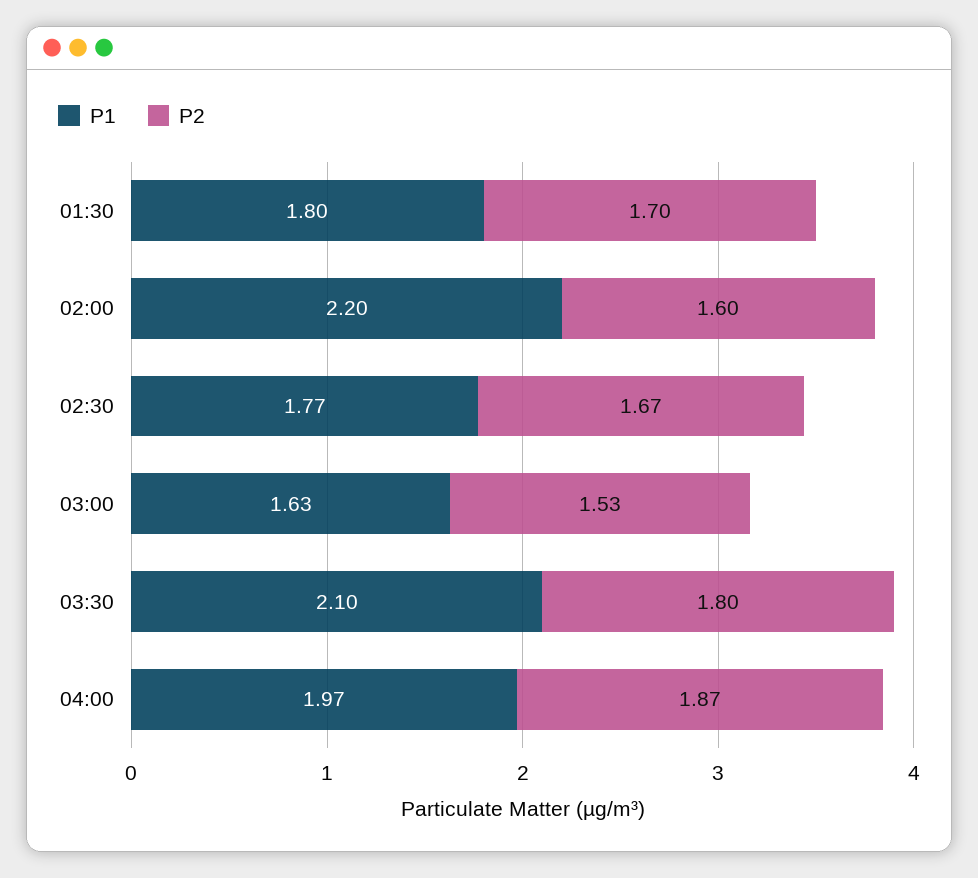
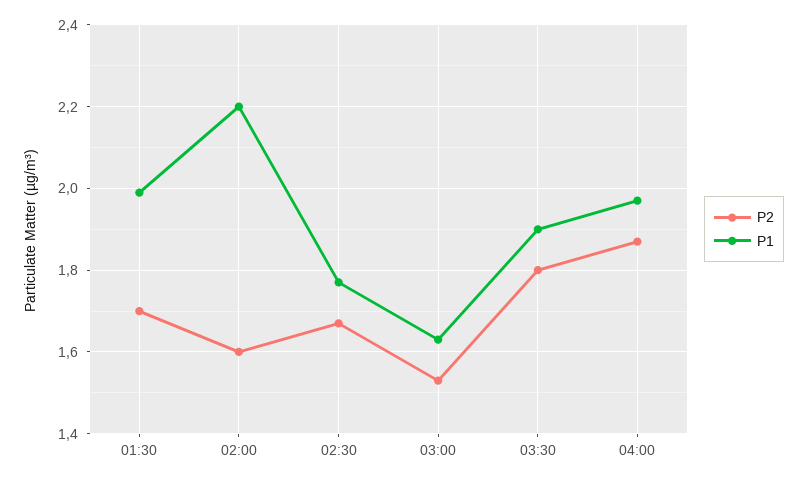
P1, 01:30: 1.8 -> 2
P1, 03:30: 2.1 -> 1.9

